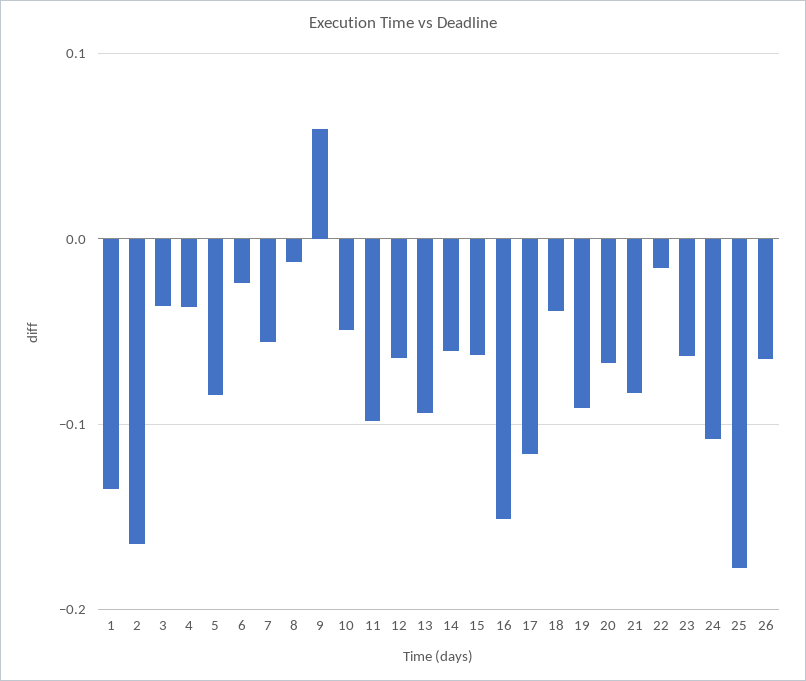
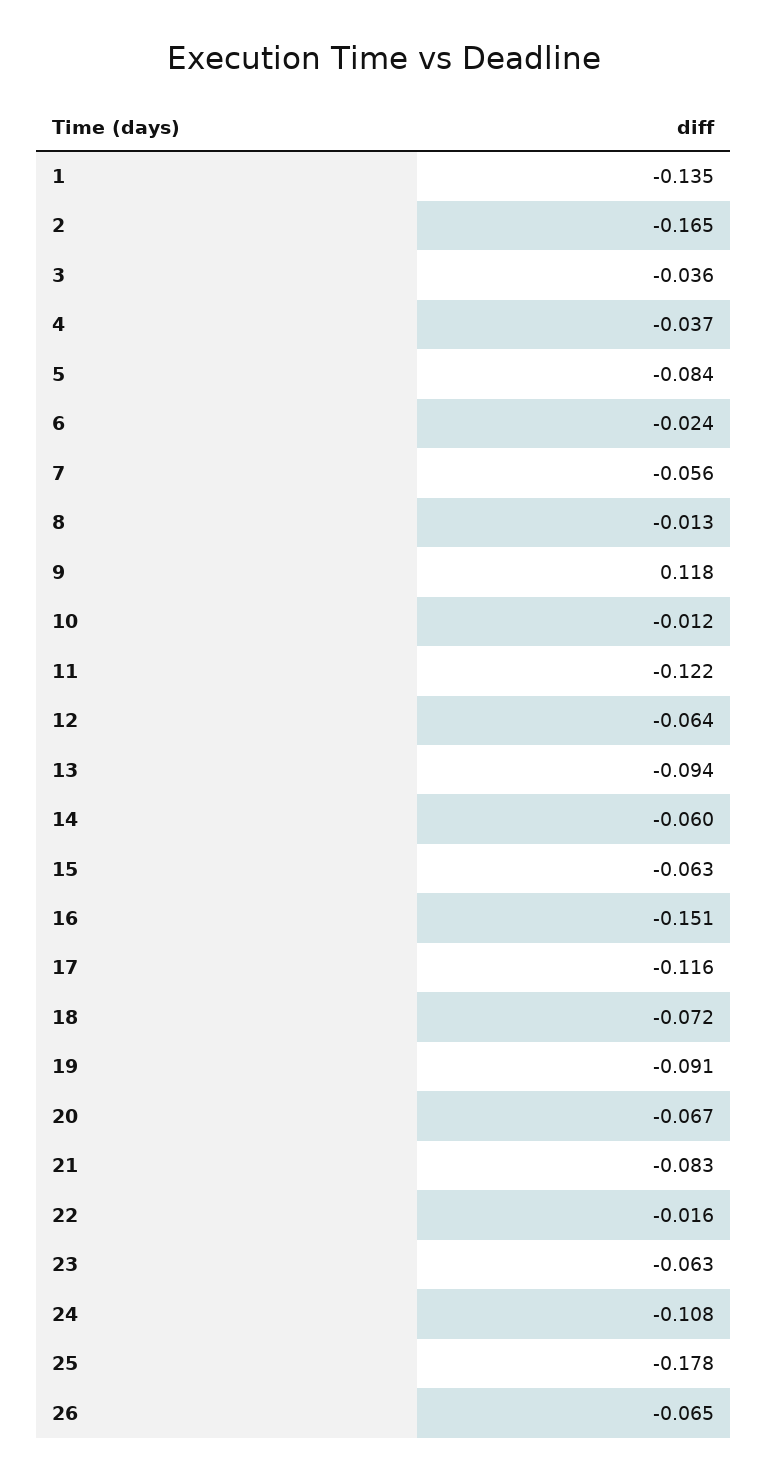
9: 0.06 -> 0.118
10: -0.05 -> -0.012
11: -0.1 -> -0.122
18: -0.04 -> -0.072

